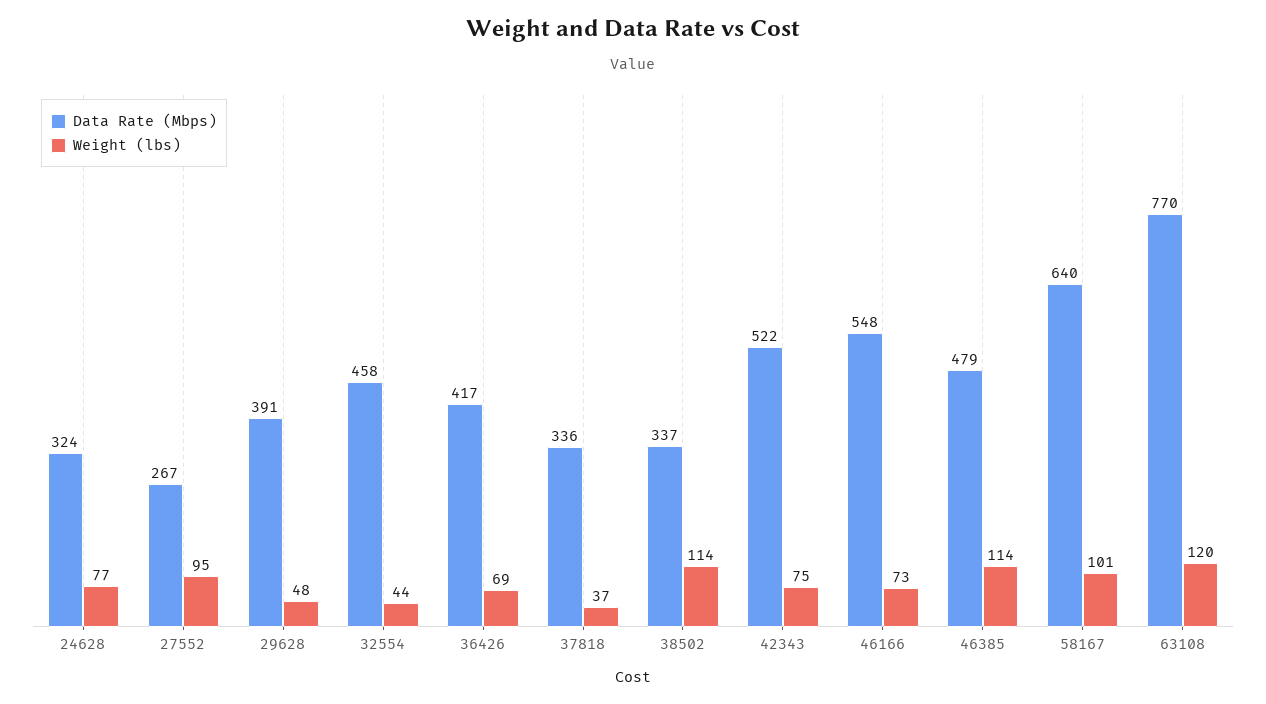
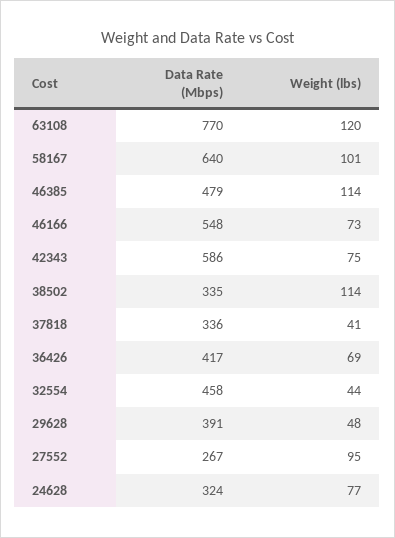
Weight (lbs), 37818: 37 -> 41
Data Rate (Mbps), 38502: 337 -> 335
Data Rate (Mbps), 42343: 522 -> 586

